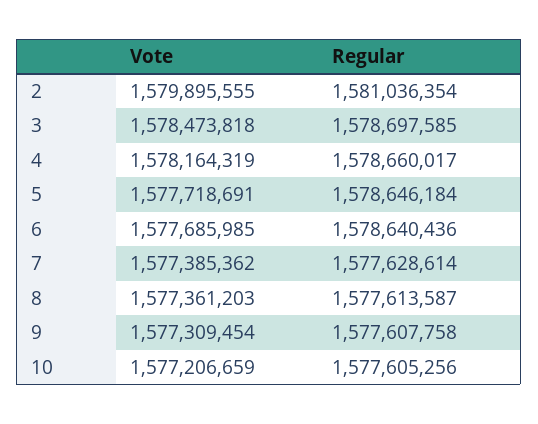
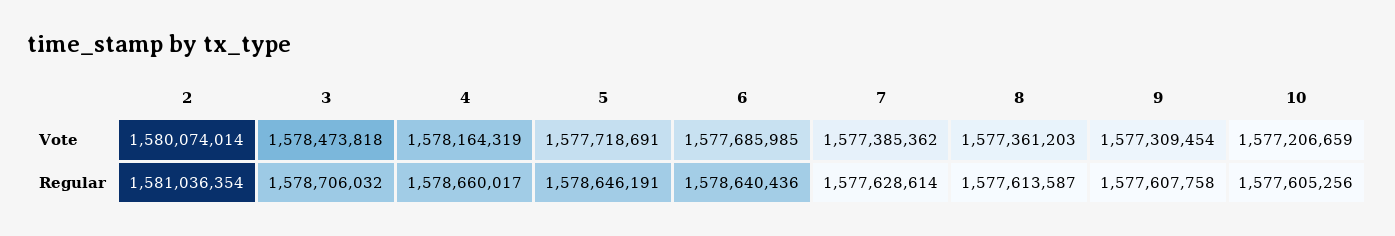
Vote, 2: 1579895555 -> 1580074014
Regular, 3: 1578697585 -> 1578706032
Regular, 5: 1578646184 -> 1578646191

